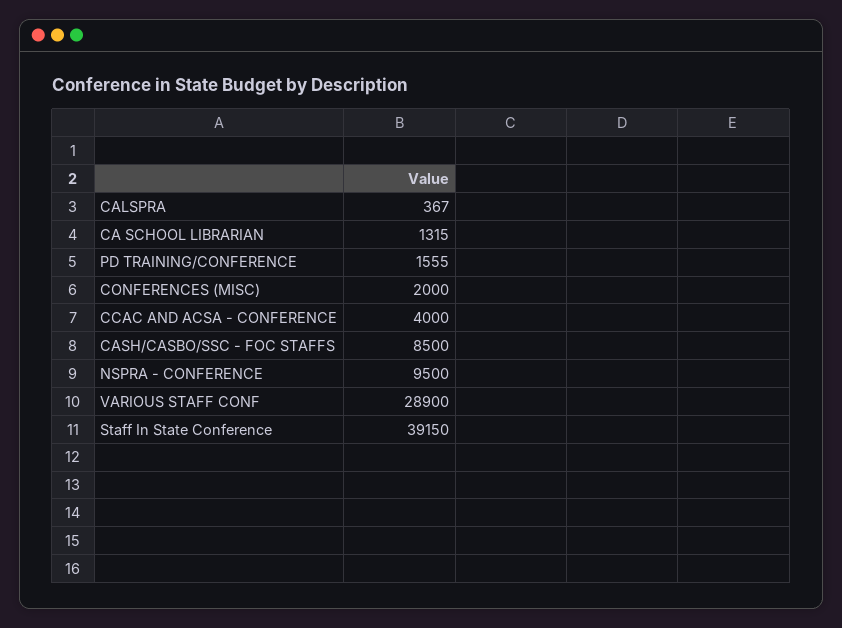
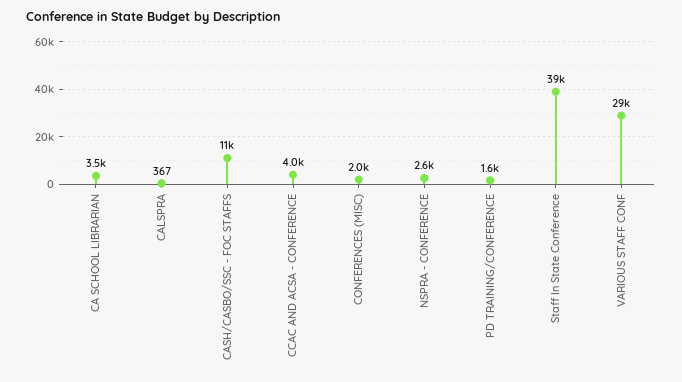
CA SCHOOL LIBRARIAN: 1315 -> 3500
CASH/CASBO/SSC - FOC STAFFS: 8500 -> 11000
NSPRA - CONFERENCE: 9500 -> 2600

